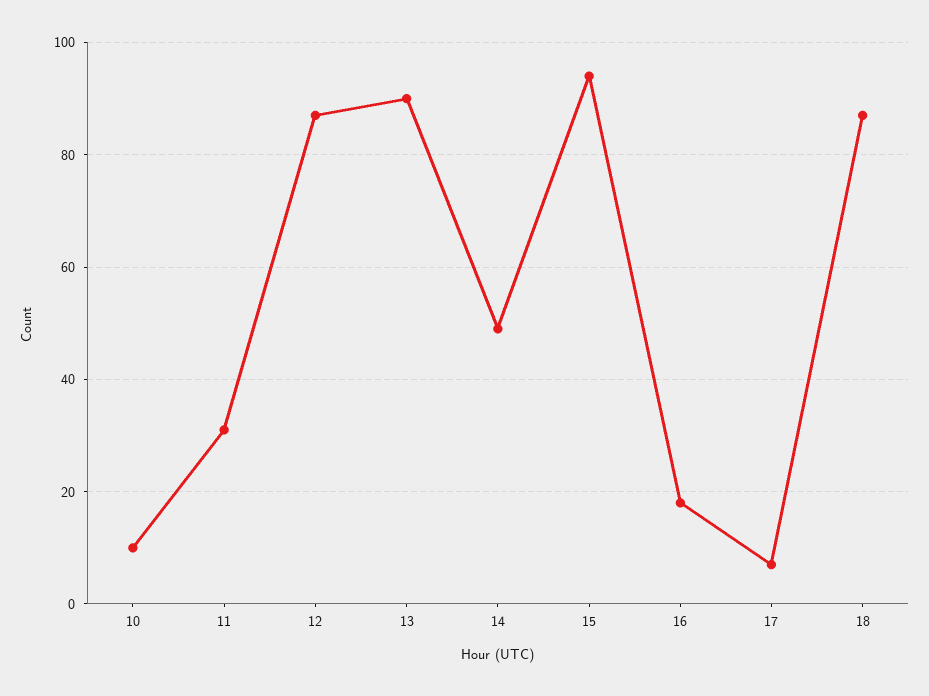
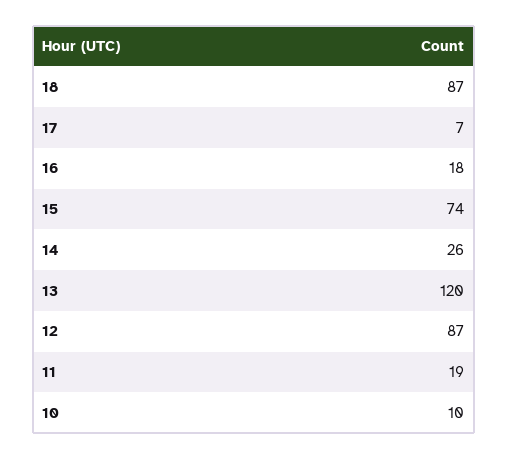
11: 30 -> 19
13: 90 -> 120
14: 50 -> 26
15: 95 -> 74

